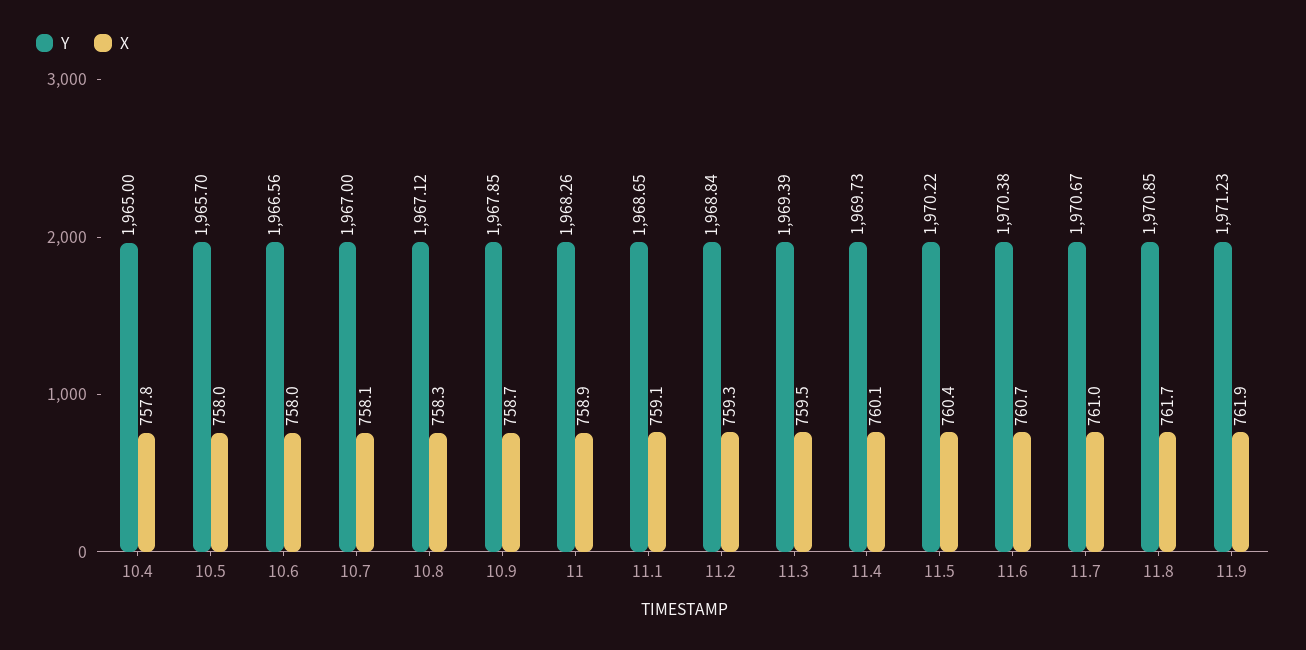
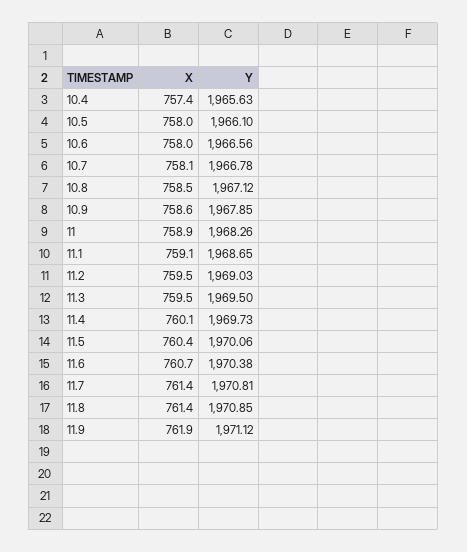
Y, 10.4: 1965 -> 1965.63
X, 10.4: 757.8 -> 757.4
Y, 10.5: 1965.7 -> 1966.1
Y, 10.7: 1967 -> 1966.78
X, 10.8: 758.3 -> 758.5
X, 10.9: 758.7 -> 758.6
Y, 11.2: 1968.84 -> 1969.03
X, 11.2: 759.3 -> 759.5
Y, 11.3: 1969.39 -> 1969.5
Y, 11.5: 1970.22 -> 1970.06
Y, 11.7: 1970.67 -> 1970.81
X, 11.7: 761 -> 761.4
X, 11.8: 761.7 -> 761.4
Y, 11.9: 1971.23 -> 1971.12

